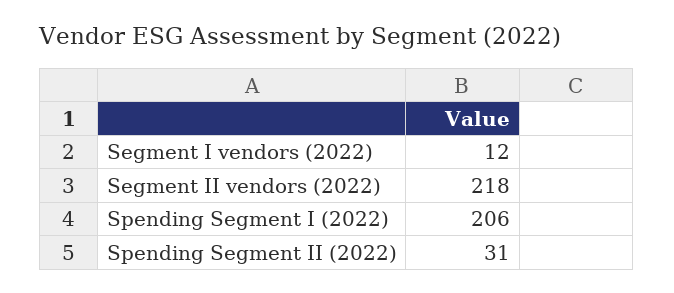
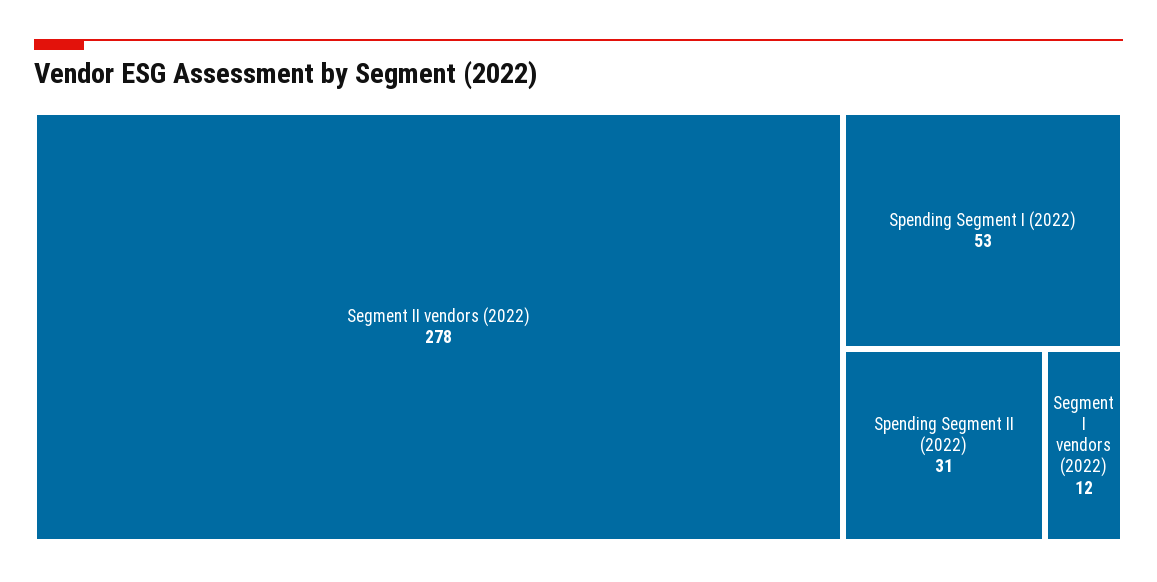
Segment II vendors (2022): 218 -> 278
Spending Segment I (2022): 206 -> 53

